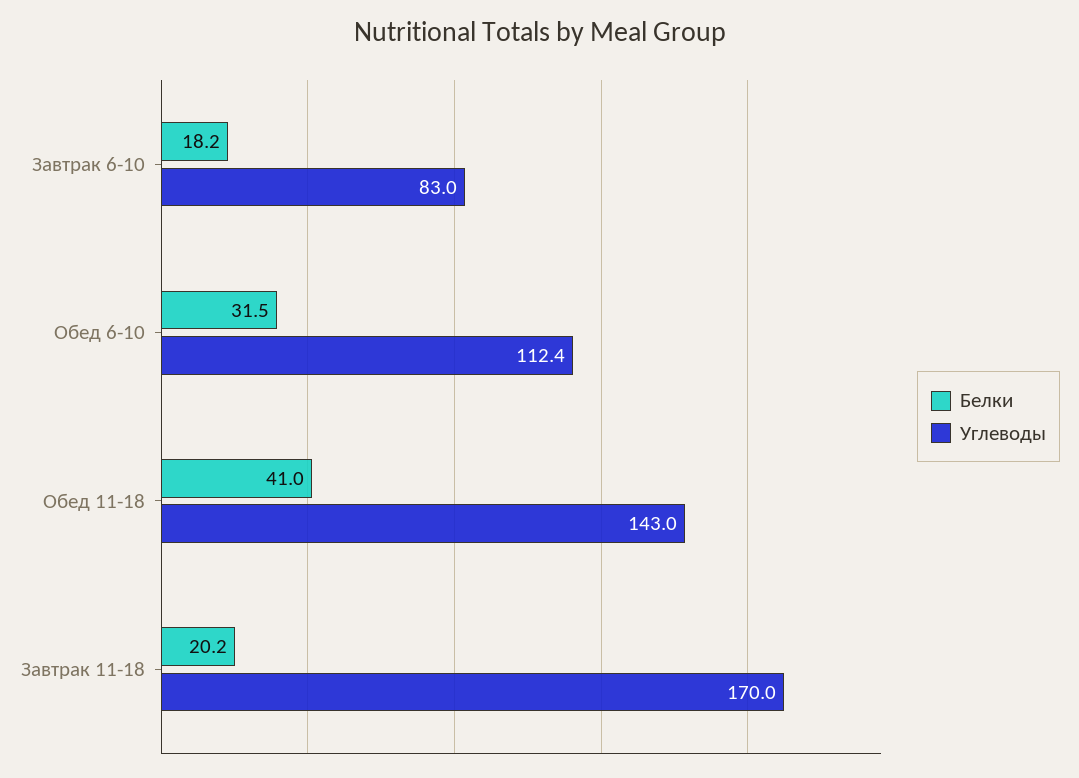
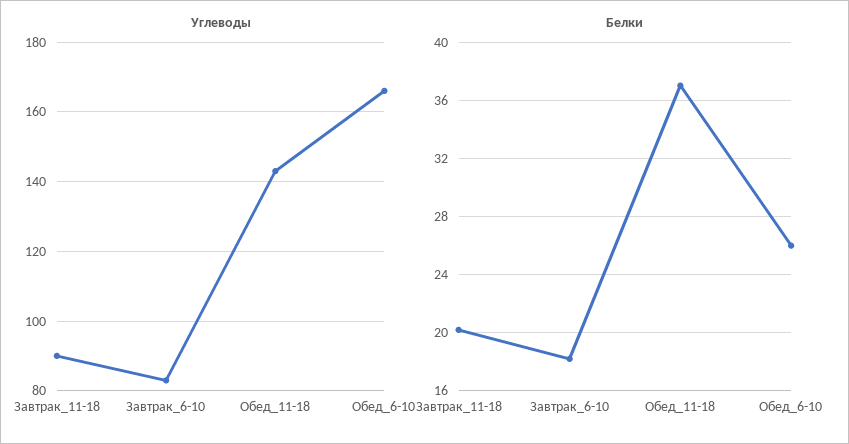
Белки, Обед 6-10: 31.5 -> 26
Углеводы, Обед 6-10: 112.4 -> 165
Белки, Обед 11-18: 41 -> 37
Углеводы, Завтрак 11-18: 170 -> 90

